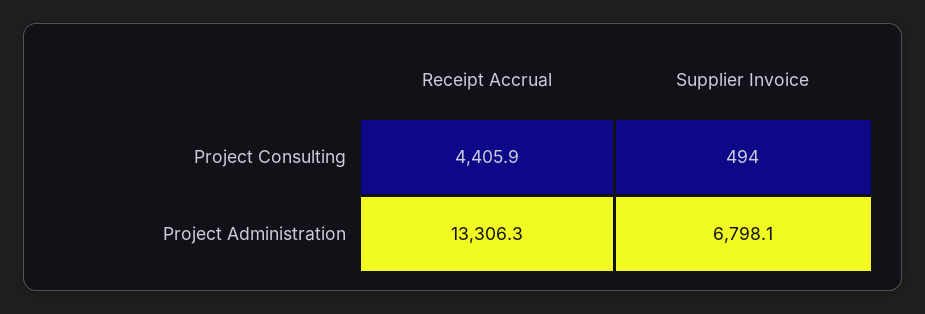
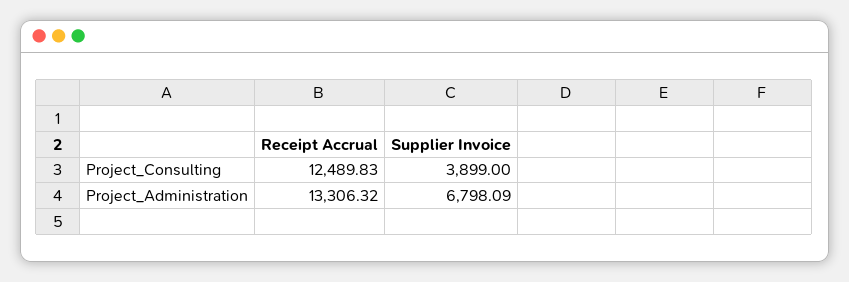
Receipt Accrual, Project Consulting: 4405.9 -> 12489.83
Supplier Invoice, Project Consulting: 494 -> 3899

